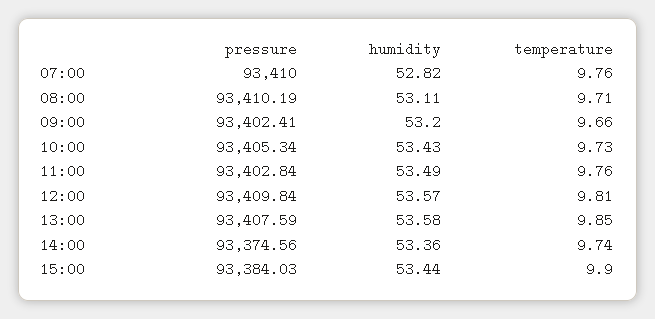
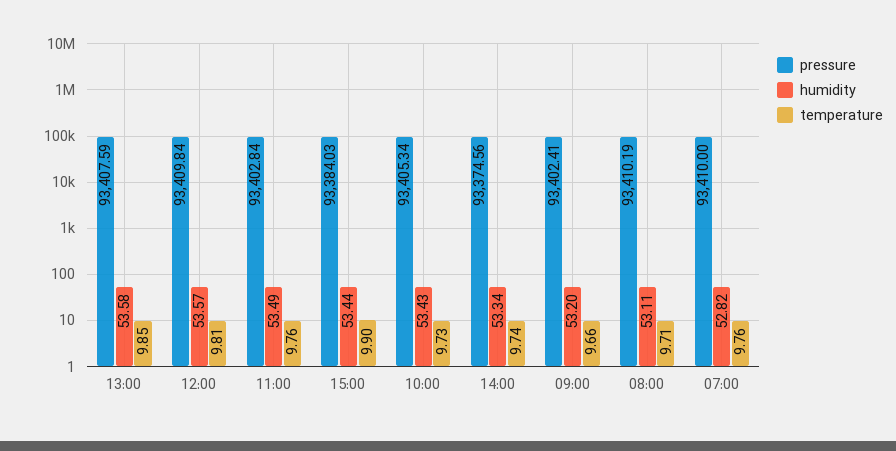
humidity, 14:00: 53.36 -> 53.34

